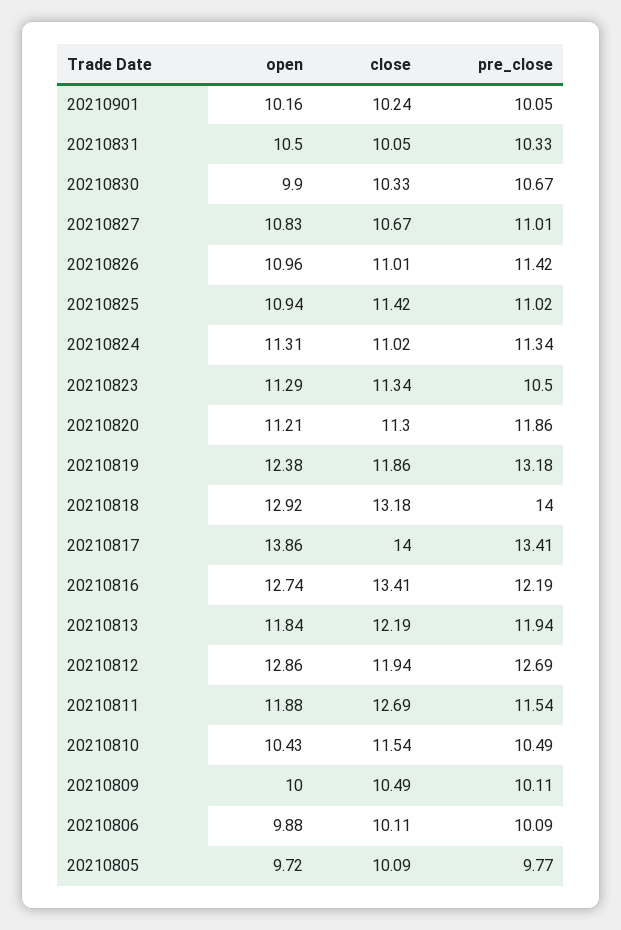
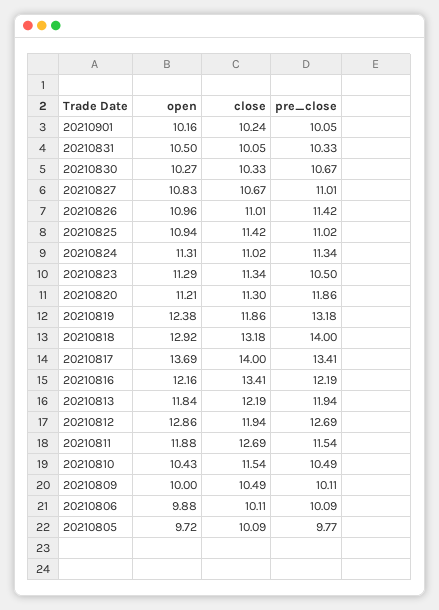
open, 20210830: 9.9 -> 10.27
open, 20210817: 13.86 -> 13.69
open, 20210816: 12.74 -> 12.16

